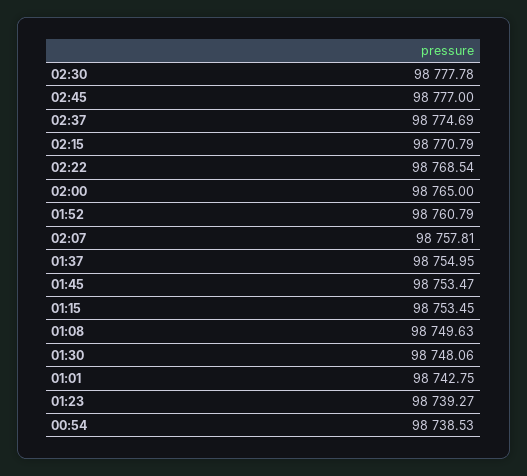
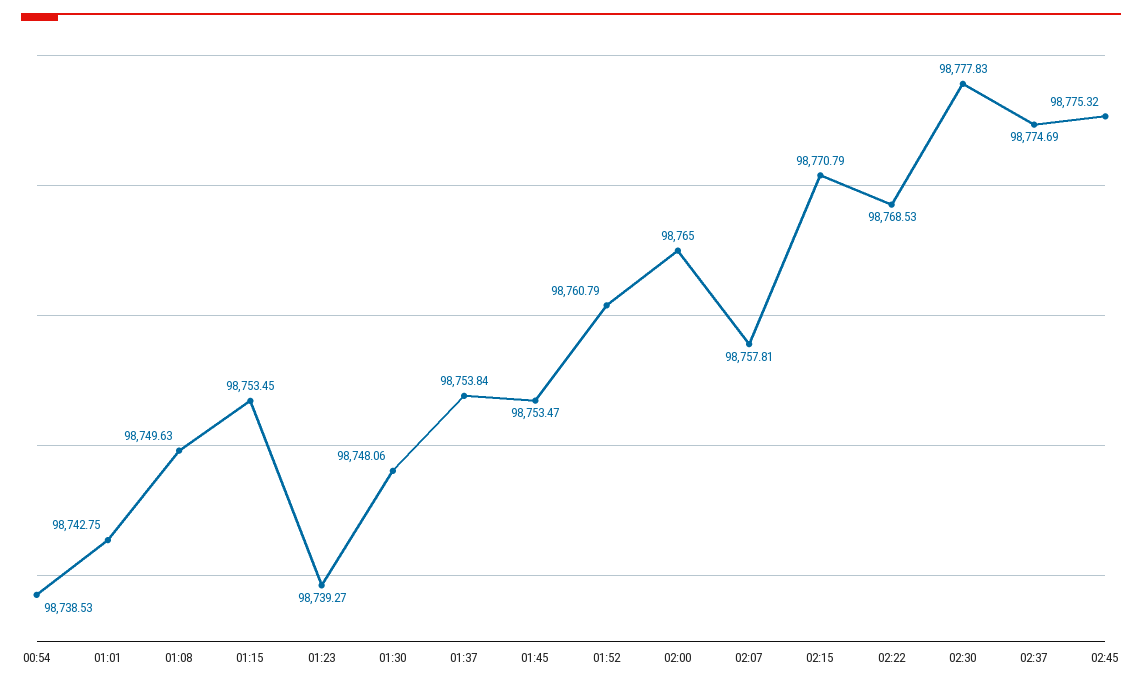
02:30: 98777.78 -> 98777.83
02:45: 98777 -> 98775.32
02:22: 98768.54 -> 98768.53
01:37: 98754.95 -> 98753.84

